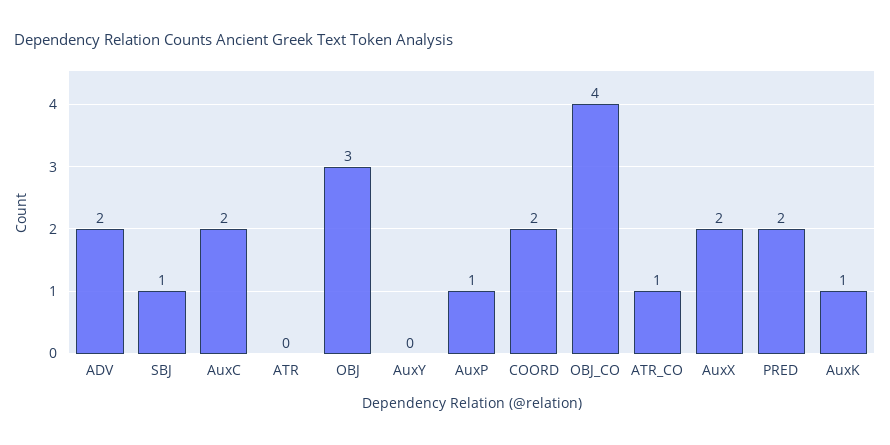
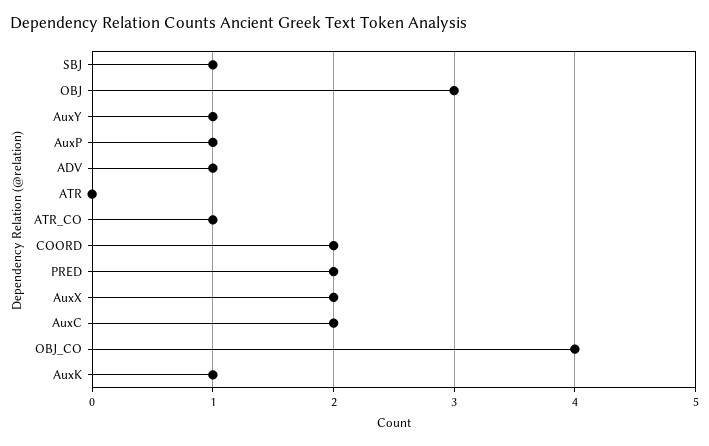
ADV: 2 -> 1
AuxY: 0 -> 1

